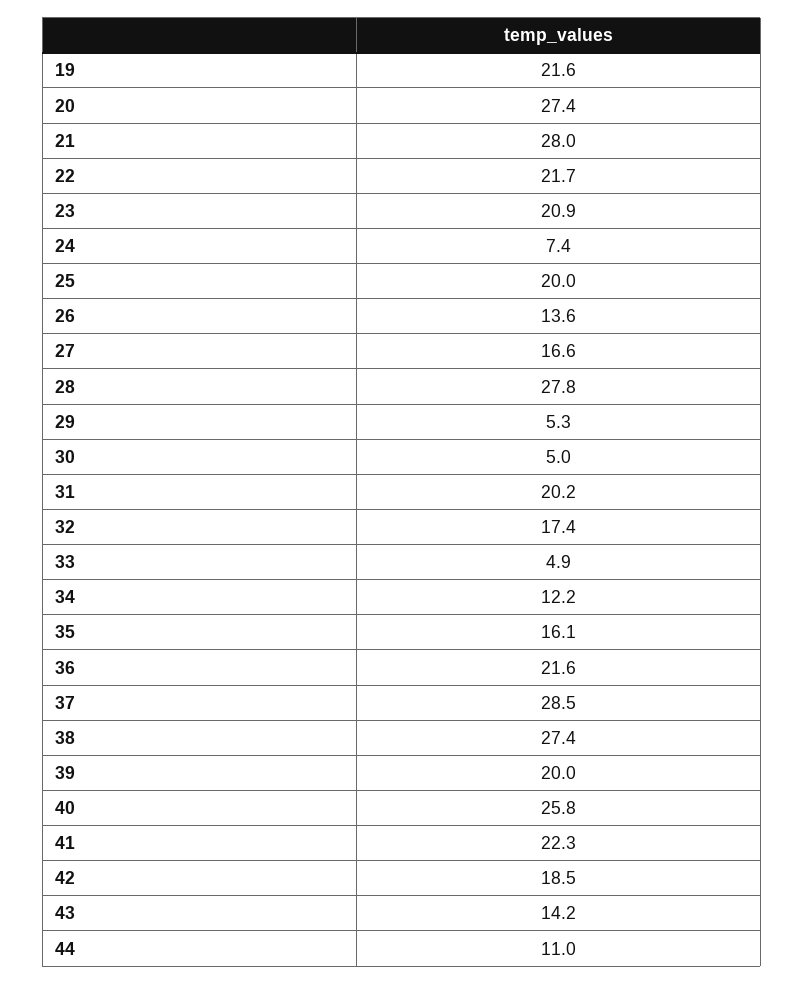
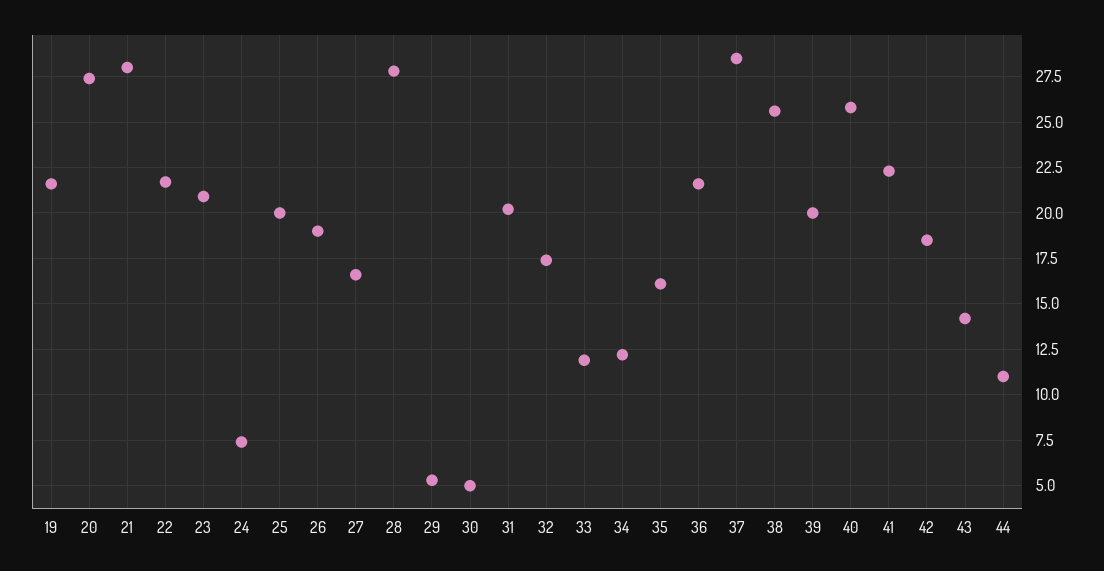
26: 13.6 -> 19
33: 4.9 -> 12
38: 27.4 -> 25.5

